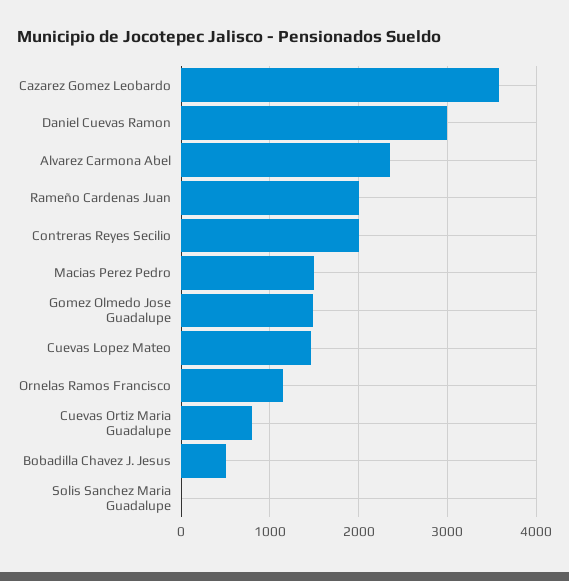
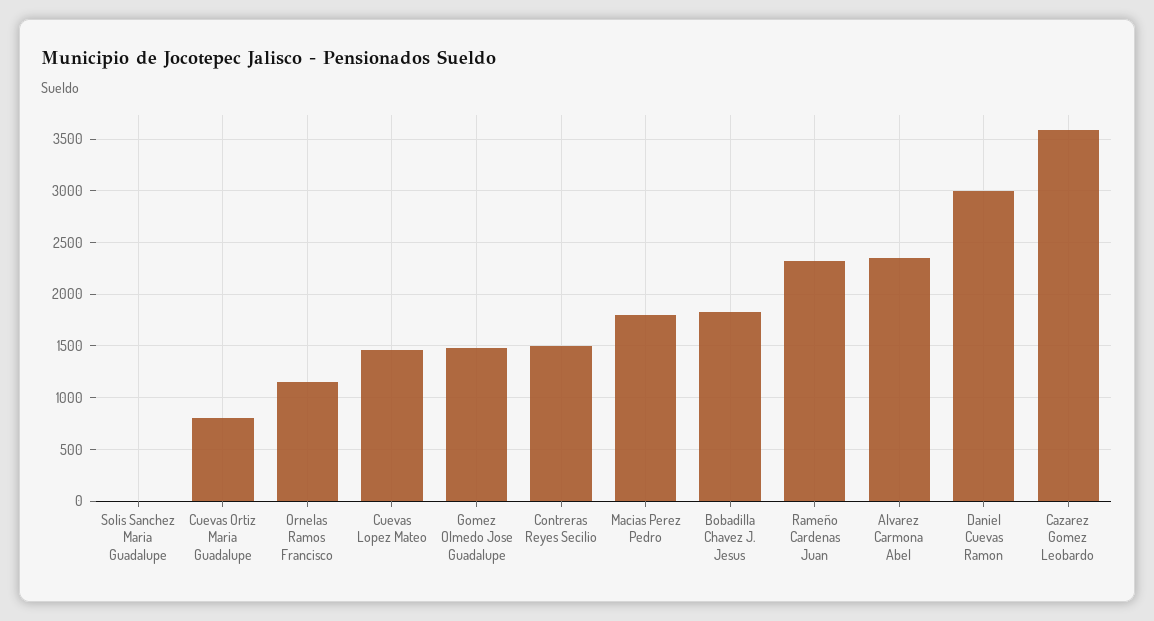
Rameño Cardenas Juan: 2000 -> 2300
Contreras Reyes Secilio: 2000 -> 1500
Macias Perez Pedro: 1500 -> 1800
Bobadilla Chavez J. Jesus: 500 -> 1800

